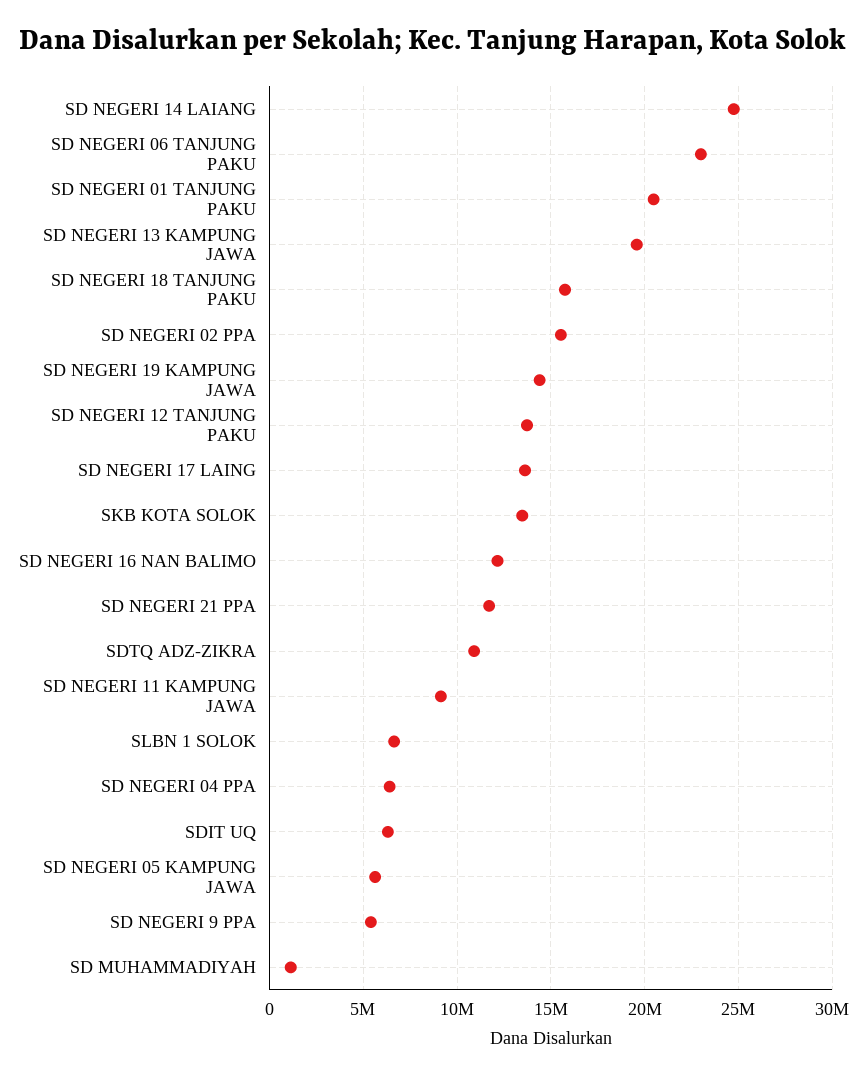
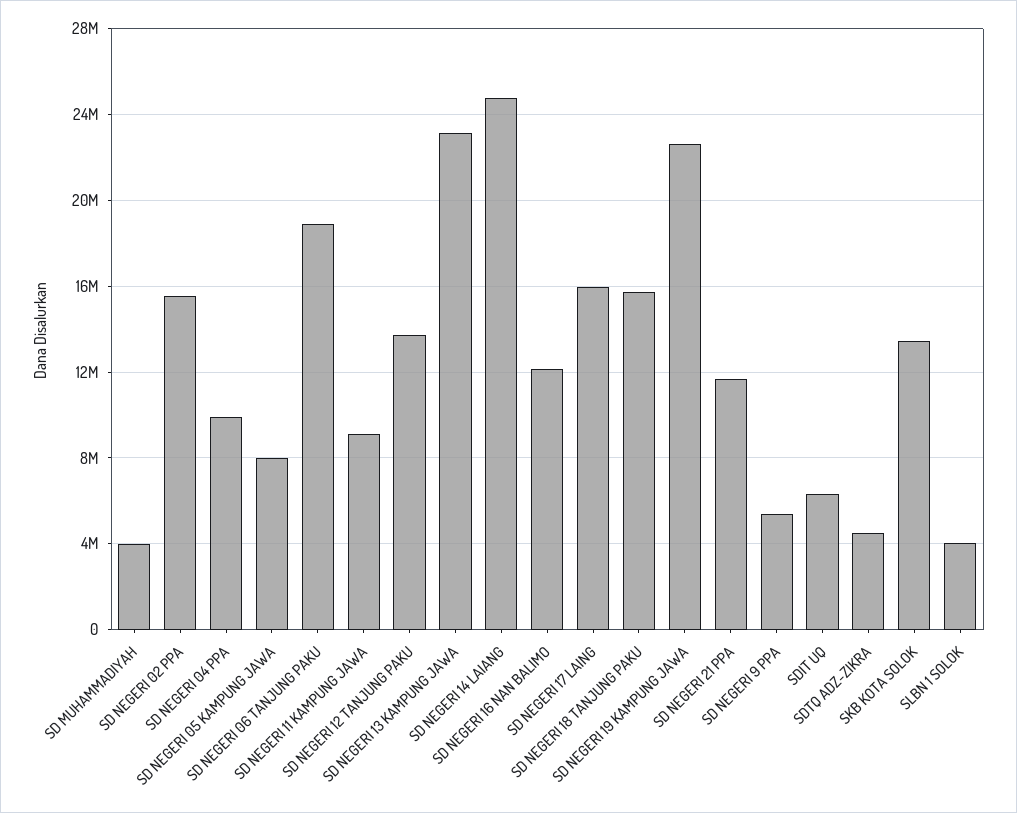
SD NEGERI 06 TANJUNG PAKU: 23000000 -> 19000000
SD NEGERI 01 TANJUNG PAKU: 20500000 -> none
SD NEGERI 13 KAMPUNG JAWA: 19500000 -> 23000000
SD NEGERI 19 KAMPUNG JAWA: 14500000 -> 22500000
SD NEGERI 17 LAING: 13500000 -> 16000000
SDTQ ADZ-ZIKRA: 11000000 -> 4500000
SLBN 1 SOLOK: 6500000 -> 4000000
SD NEGERI 04 PPA: 6500000 -> 10000000
SD NEGERI 05 KAMPUNG JAWA: 5500000 -> 8000000
SD MUHAMMADIYAH: 1000000 -> 4000000

